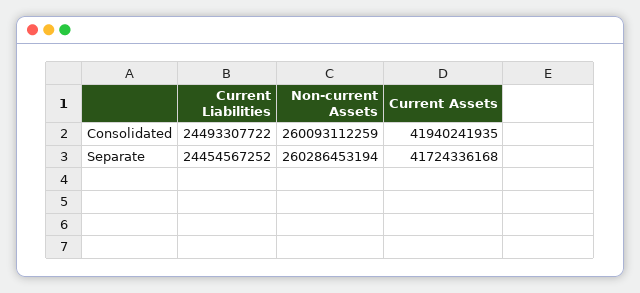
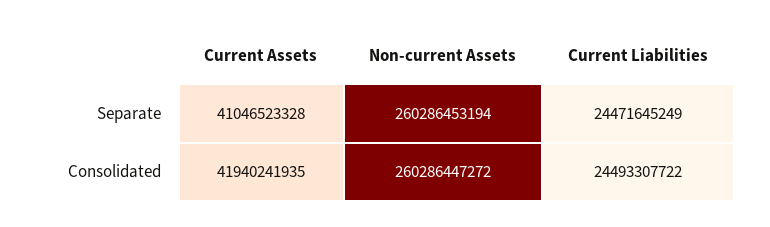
Non-current Assets, Consolidated: 260093112259 -> 260286447272
Current Liabilities, Separate: 24454567252 -> 24471645249
Current Assets, Separate: 41724336168 -> 41046523328

